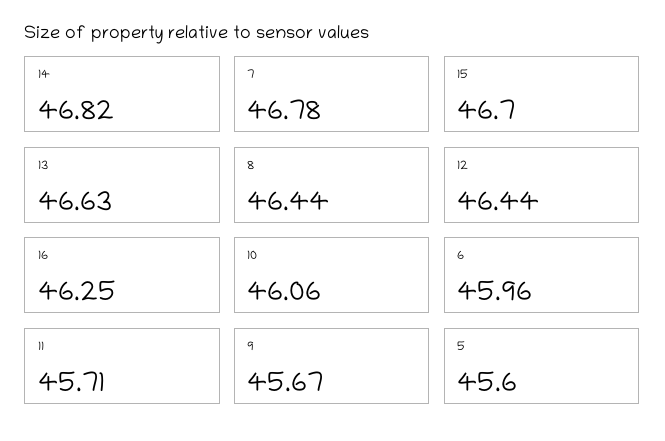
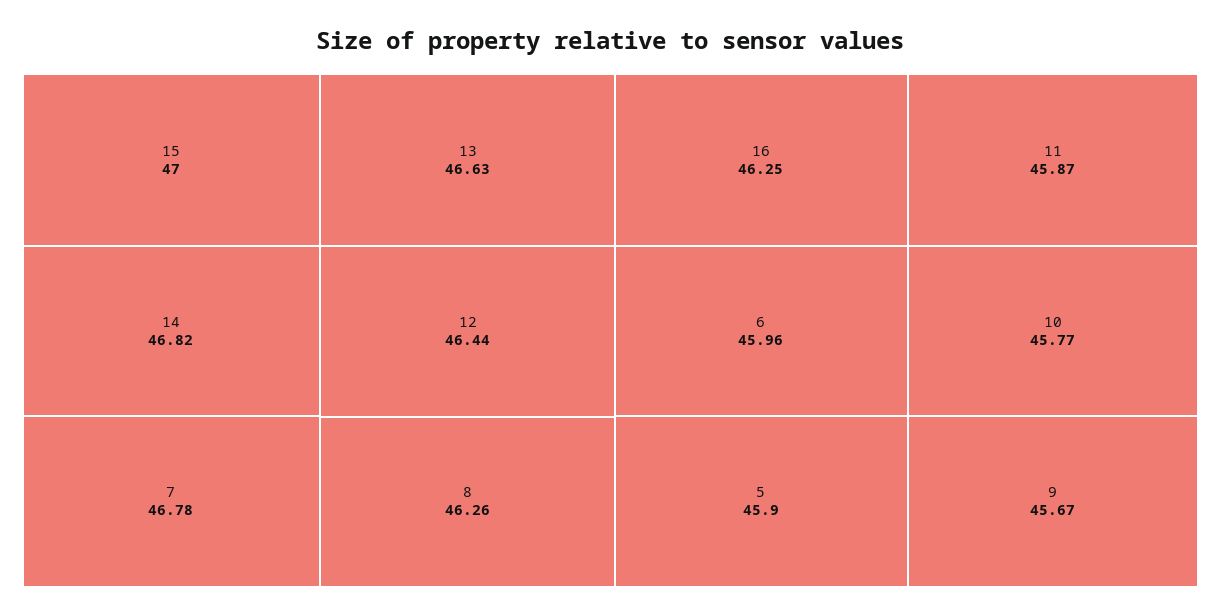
15: 46.7 -> 47
8: 46.44 -> 46.26
10: 46.06 -> 45.77
11: 45.71 -> 45.87
5: 45.6 -> 45.9

